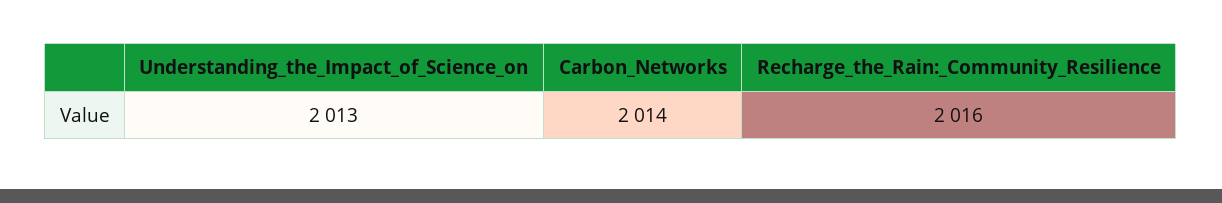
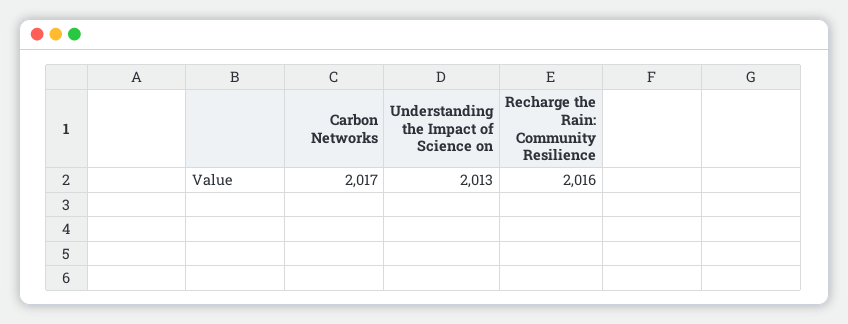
Carbon_Networks: 2014 -> 2017

